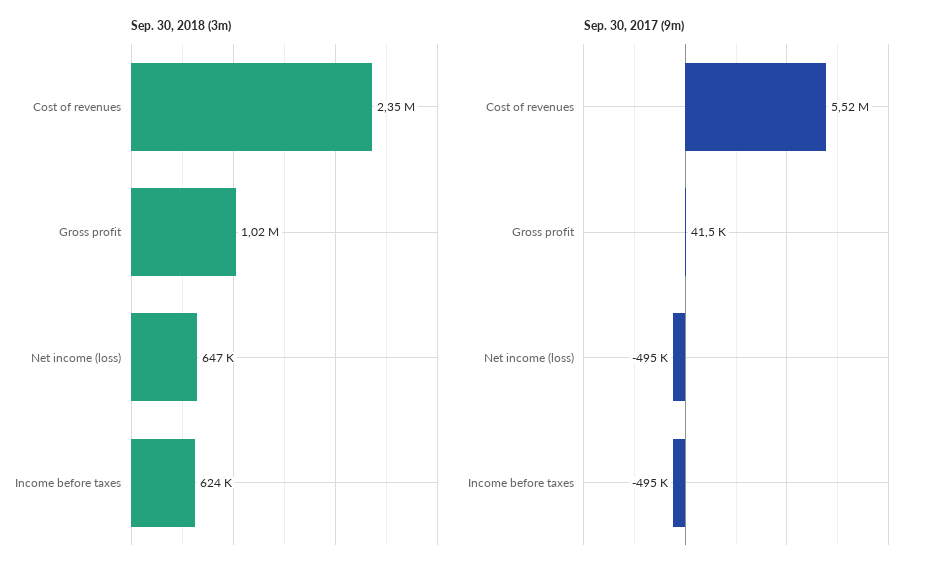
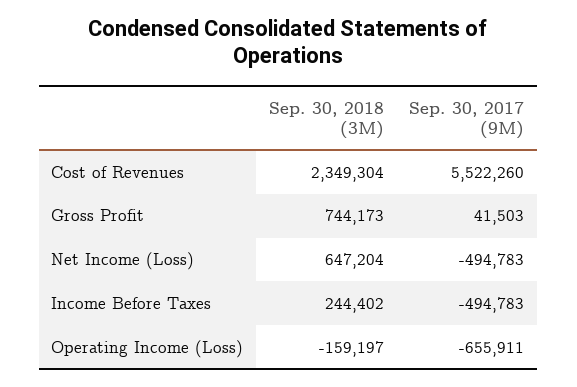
Sep. 30, 2018 (3m), Gross profit: 1020000 -> 744173
Sep. 30, 2018 (3m), Income before taxes: 624000 -> 244402
Sep. 30, 2018 (3m), Operating Income (Loss): none -> -159197
Sep. 30, 2017 (9m), Operating Income (Loss): none -> -655911

